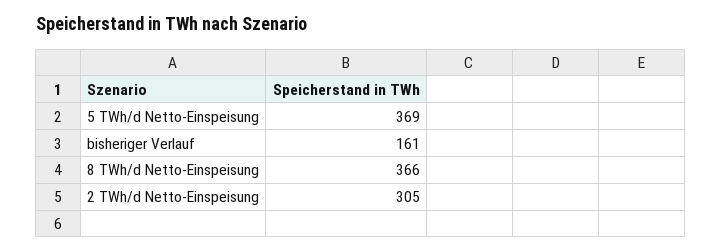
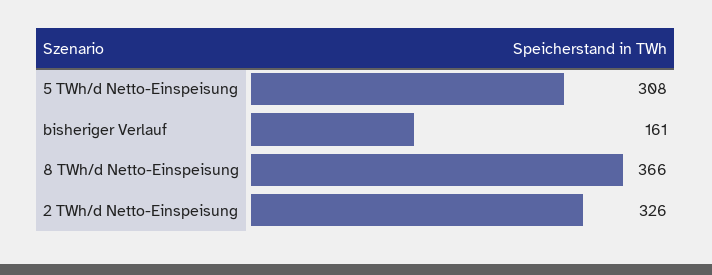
5 TWh/d Netto-Einspeisung: 369 -> 308
2 TWh/d Netto-Einspeisung: 305 -> 326

